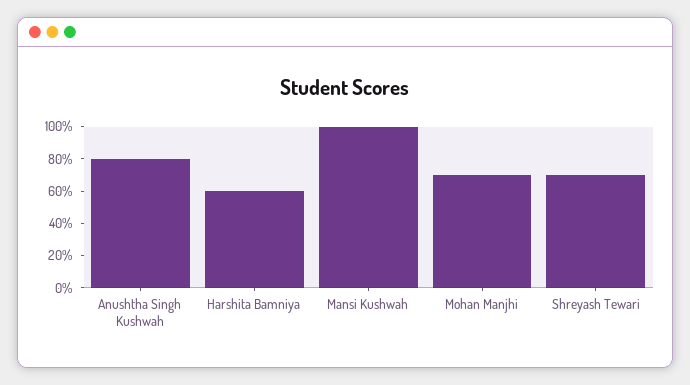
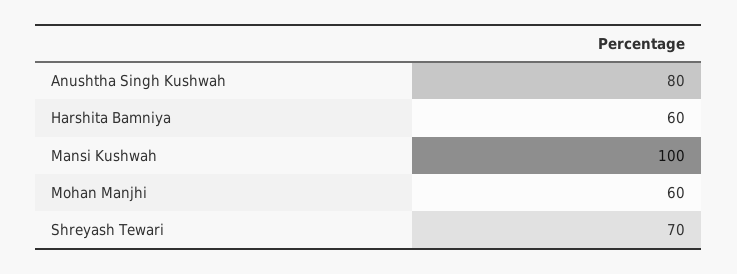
Mohan Manjhi: 70 -> 60

